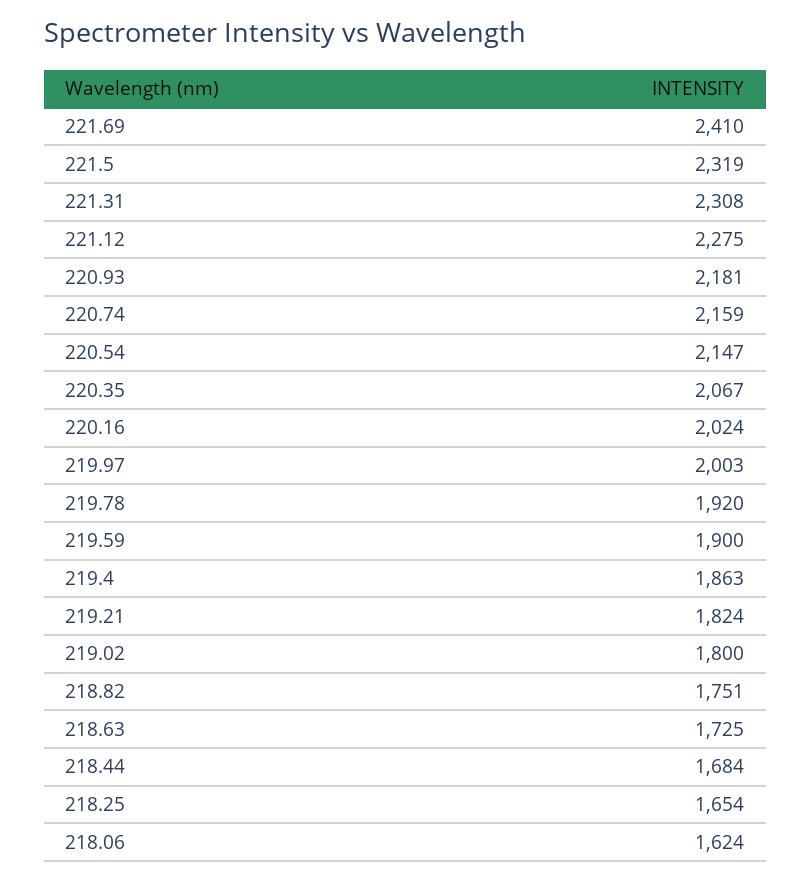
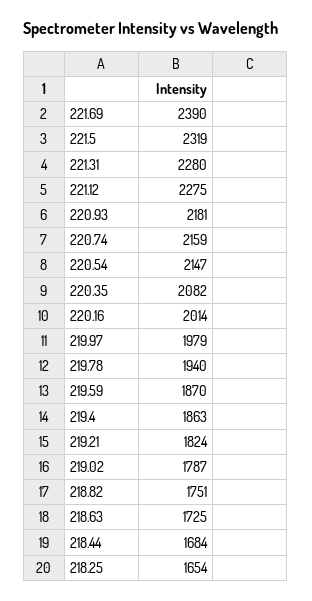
221.69: 2410 -> 2390
221.31: 2308 -> 2280
220.35: 2067 -> 2082
220.16: 2024 -> 2014
219.97: 2003 -> 1979
219.78: 1920 -> 1940
219.59: 1900 -> 1870
219.02: 1800 -> 1787
218.06: 1624 -> none

